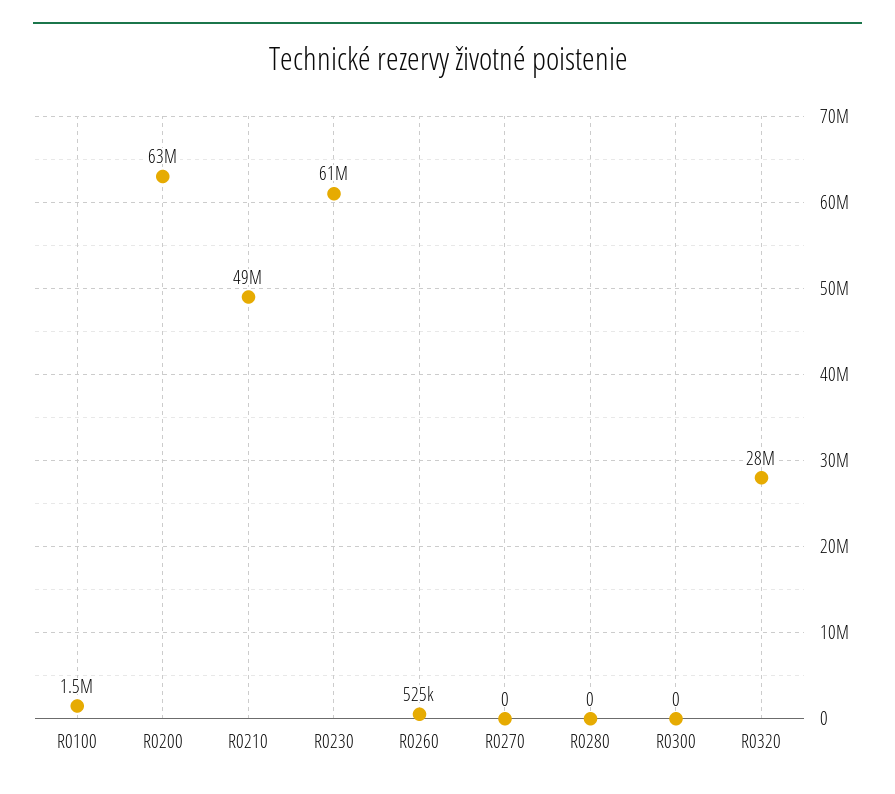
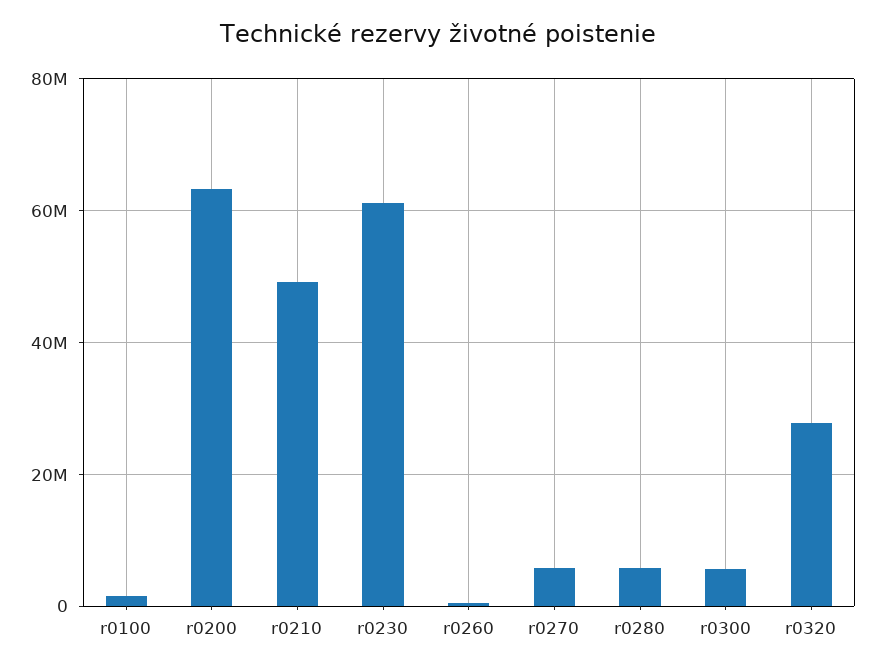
R0270: 0 -> 6000000
R0280: 0 -> 6000000
R0300: 0 -> 6000000

